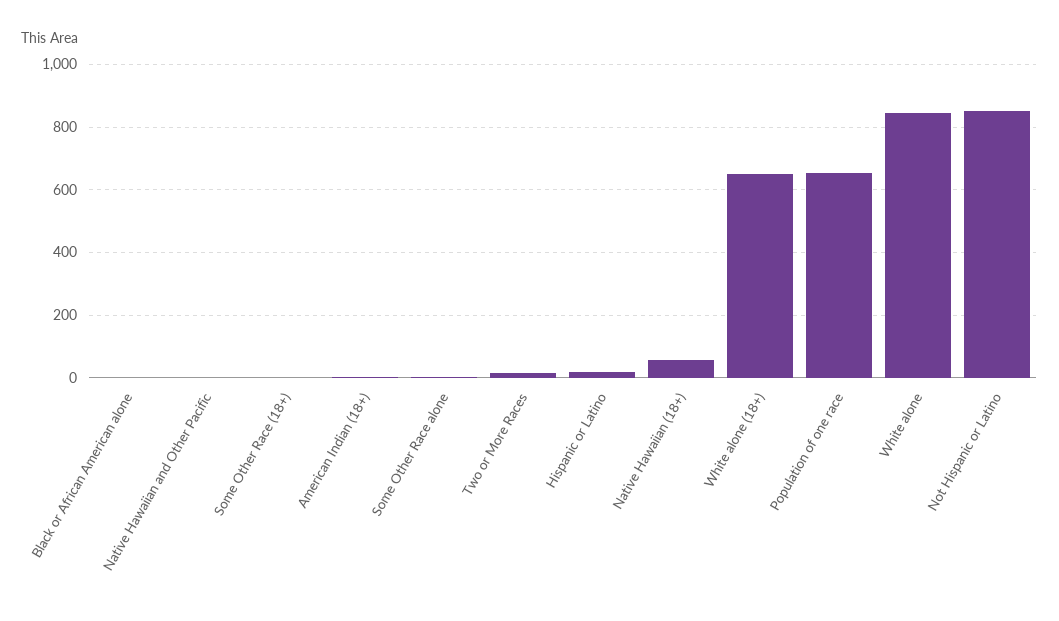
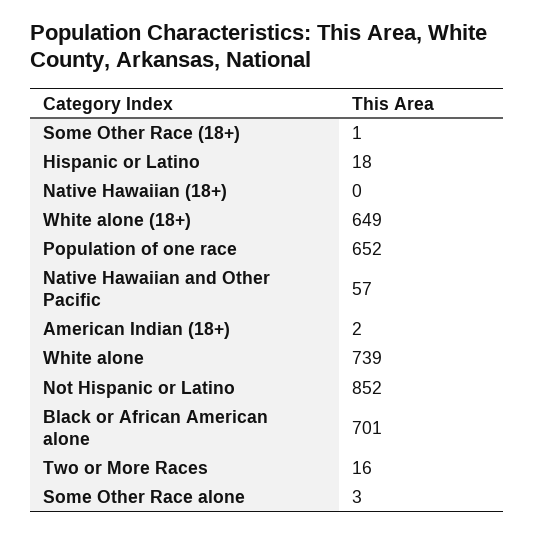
Black or African American alone: 0 -> 701
Native Hawaiian and Other Pacific: 0 -> 57
Native Hawaiian (18+): 60 -> 0
White alone: 840 -> 739

